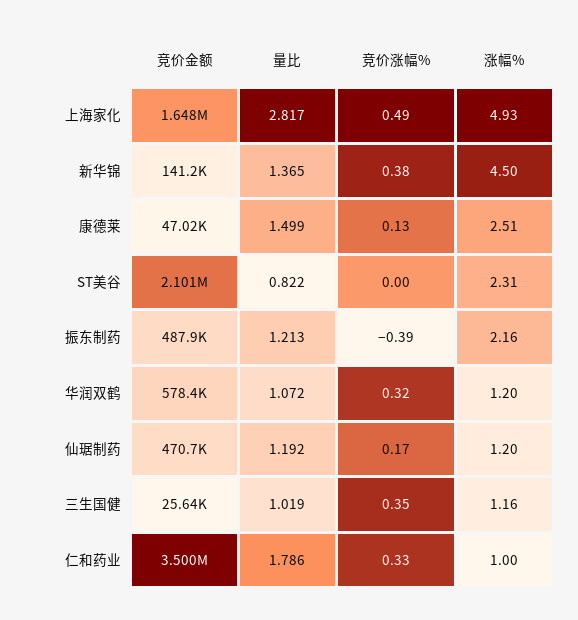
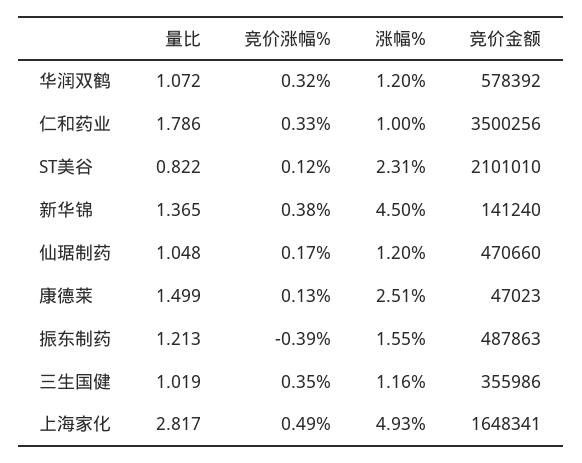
竞价涨幅%, ST美谷: 0 -> 0.12
涨幅%, 振东制药: 2.16 -> 1.55
量比, 仙琚制药: 1.192 -> 1.048
竞价金额, 三生国健: 25640 -> 355986

